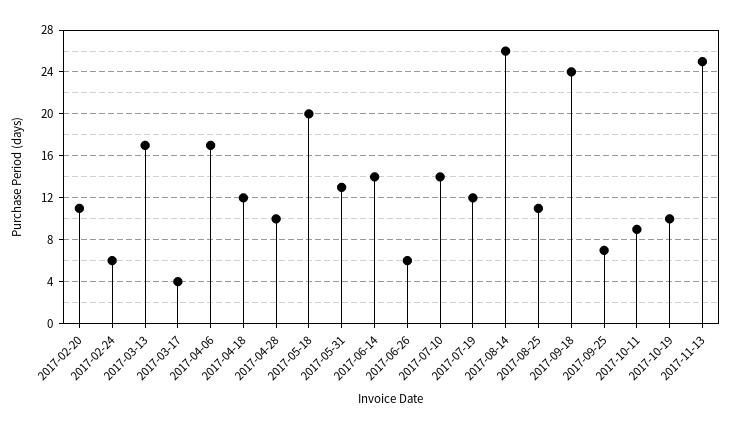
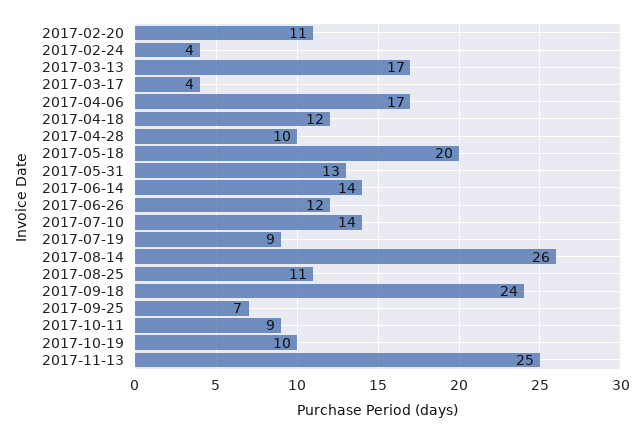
2017-02-24: 6 -> 4
2017-06-26: 6 -> 12
2017-07-19: 12 -> 9

